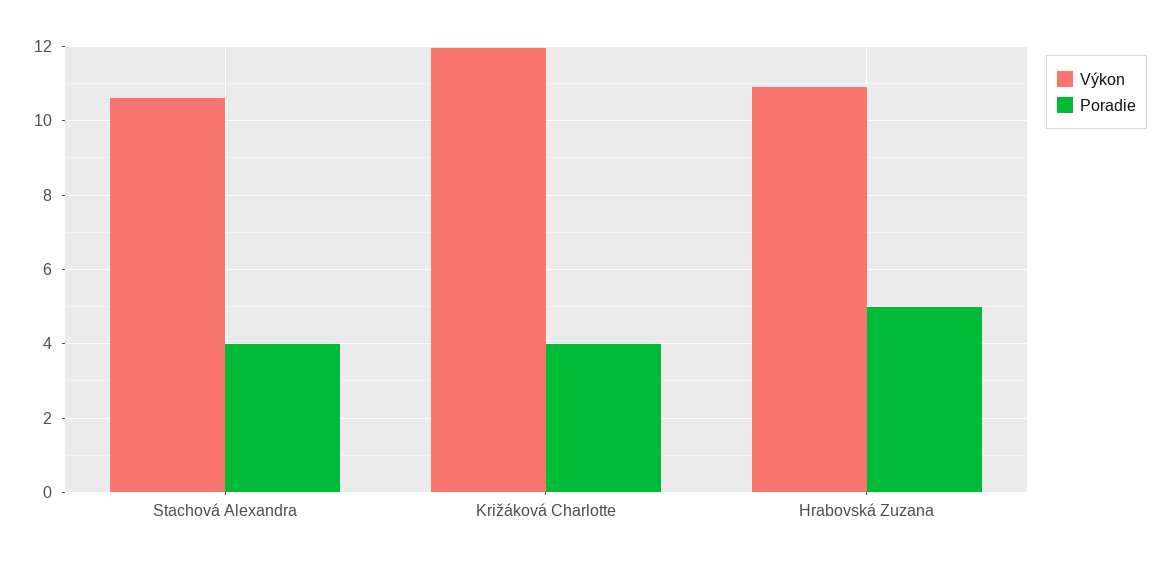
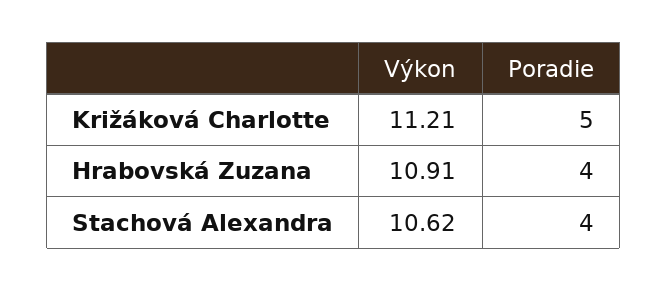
Výkon, Križáková Charlotte: 12 -> 11.21
Poradie, Križáková Charlotte: 4 -> 5
Poradie, Hrabovská Zuzana: 5 -> 4

